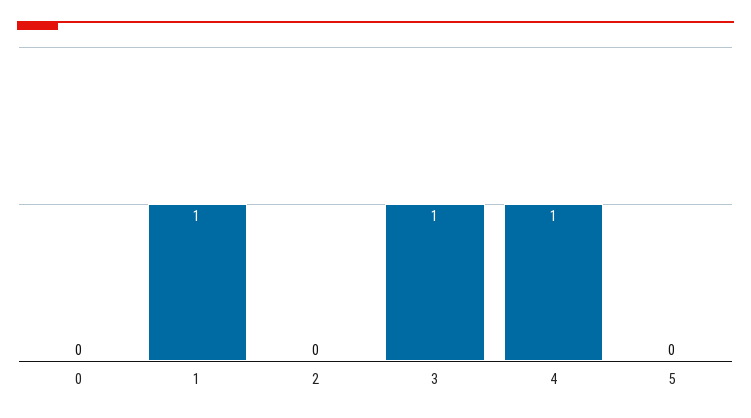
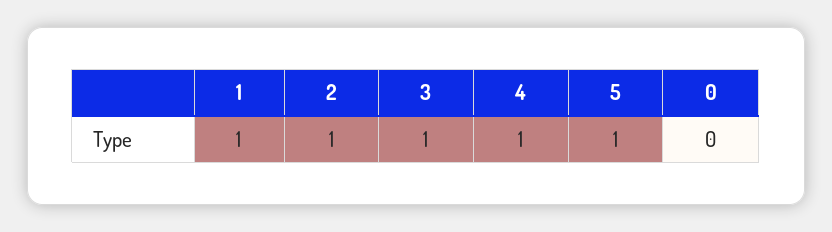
2: 0 -> 1
5: 0 -> 1

